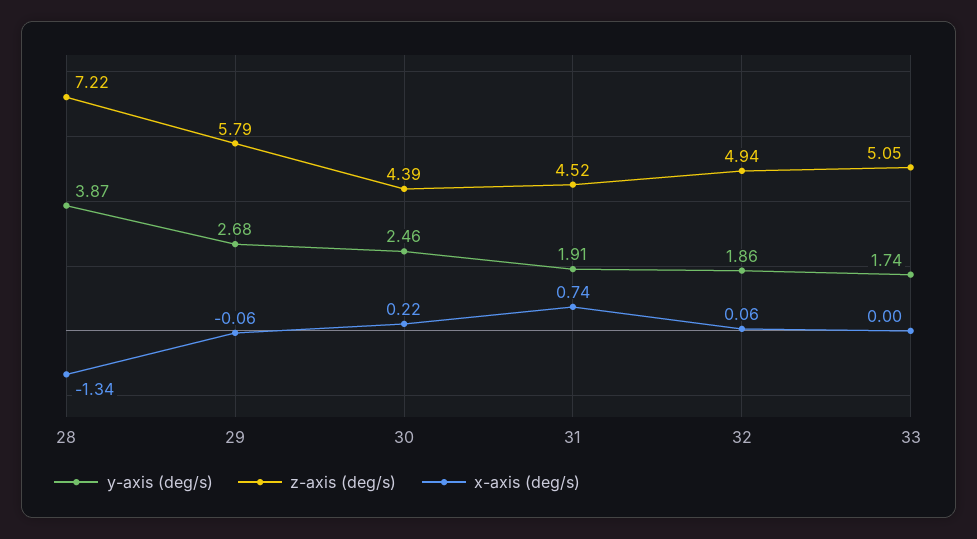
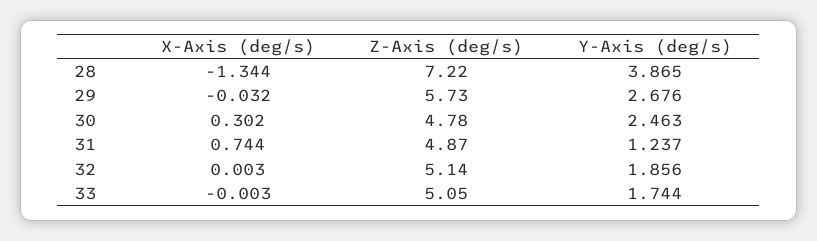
z-axis (deg/s), 29: 5.79 -> 5.73
x-axis (deg/s), 29: -0.06 -> -0.032
z-axis (deg/s), 30: 4.39 -> 4.78
x-axis (deg/s), 30: 0.22 -> 0.302
y-axis (deg/s), 31: 1.91 -> 1.237
z-axis (deg/s), 31: 4.52 -> 4.87
z-axis (deg/s), 32: 4.94 -> 5.14
x-axis (deg/s), 32: 0.06 -> 0.003

